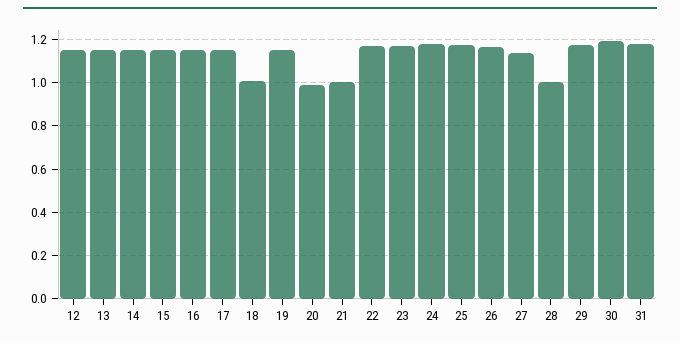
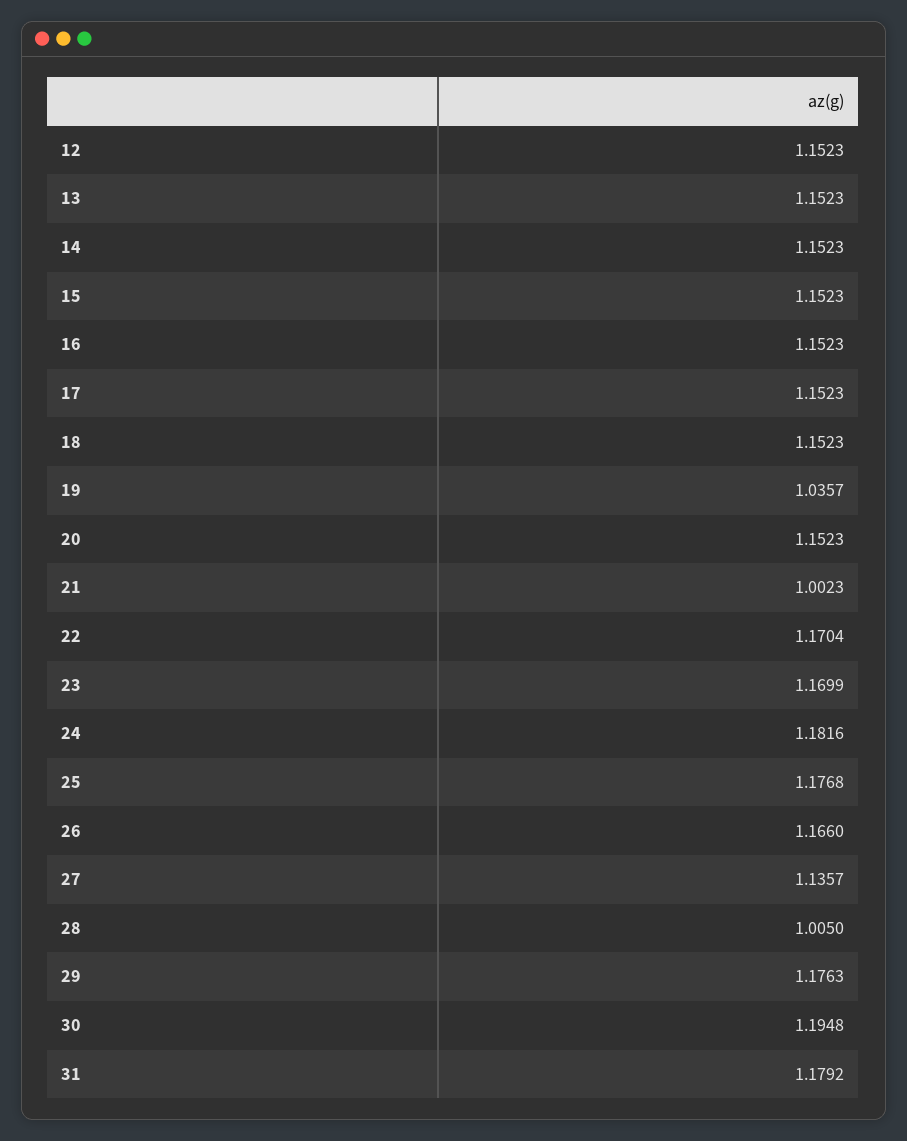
18: 1 -> 1.1523
19: 1.15 -> 1.0357
20: 1 -> 1.1523

